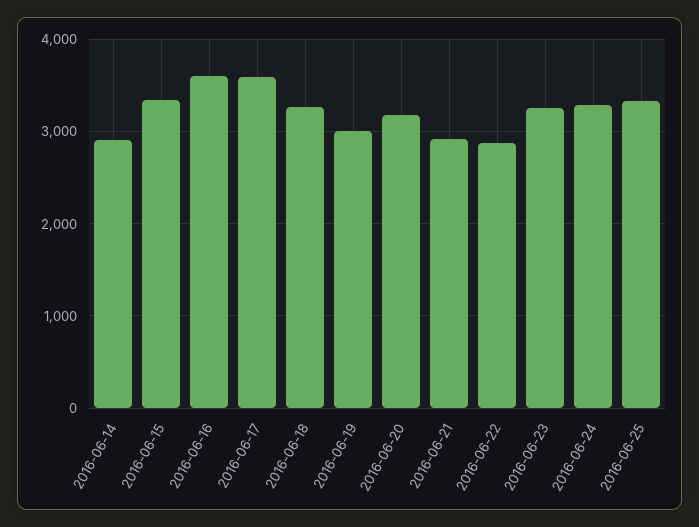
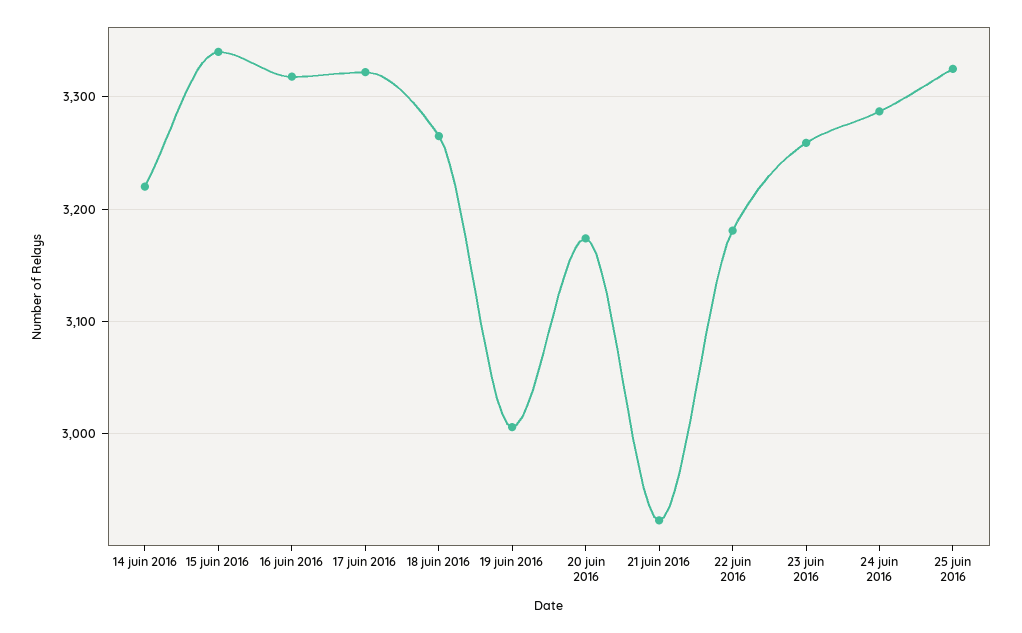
2016-06-14: 2900 -> 3220
2016-06-16: 3600 -> 3320
2016-06-17: 3600 -> 3320
2016-06-22: 2900 -> 3180

